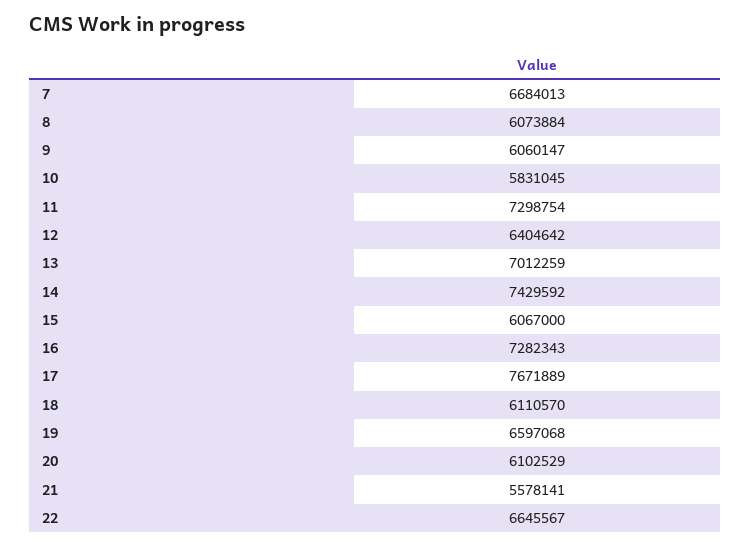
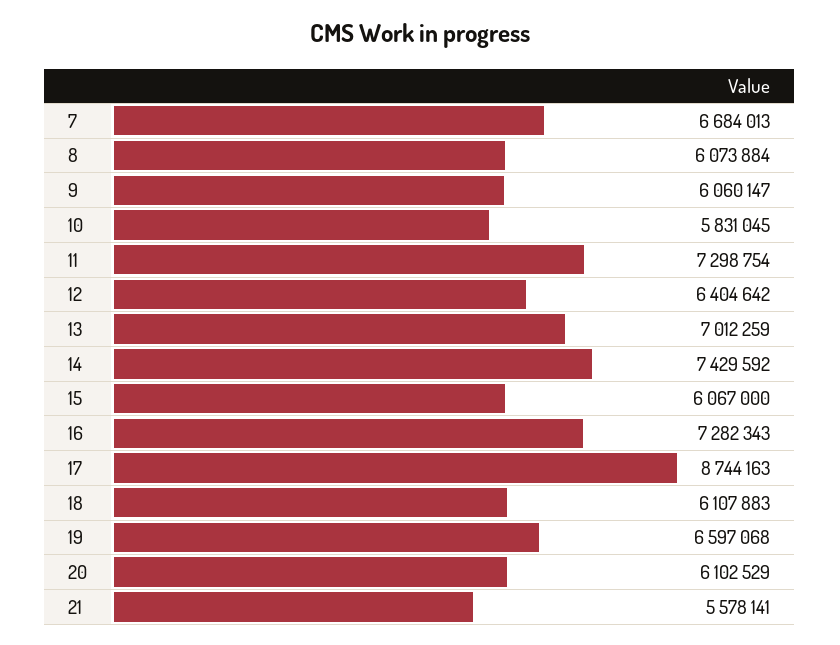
17: 7671889 -> 8744163
18: 6110570 -> 6107883
22: 6645567 -> none

